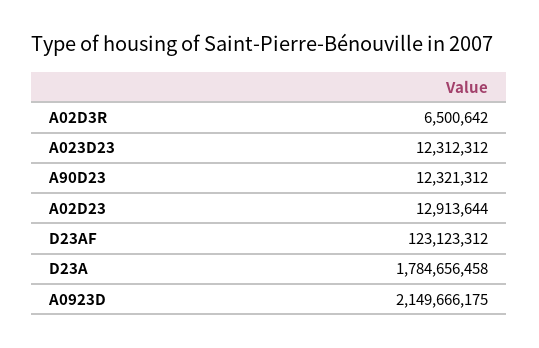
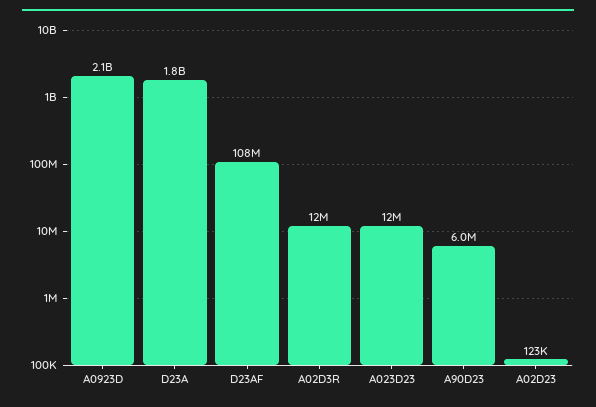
A02D3R: 6500642 -> 12000000
A90D23: 12321312 -> 6000000
A02D23: 12913644 -> 123000
D23AF: 123123312 -> 108000000

